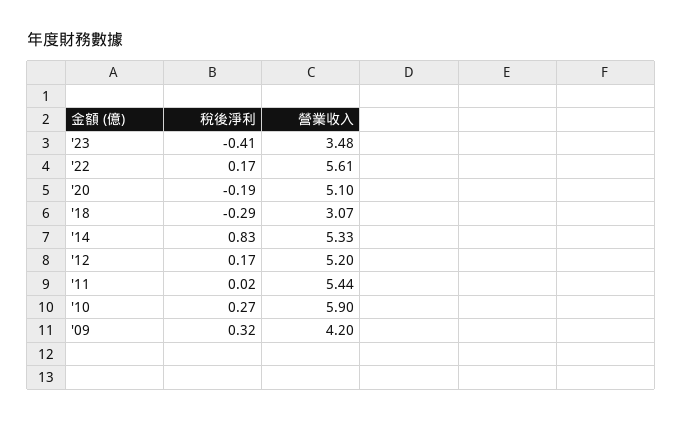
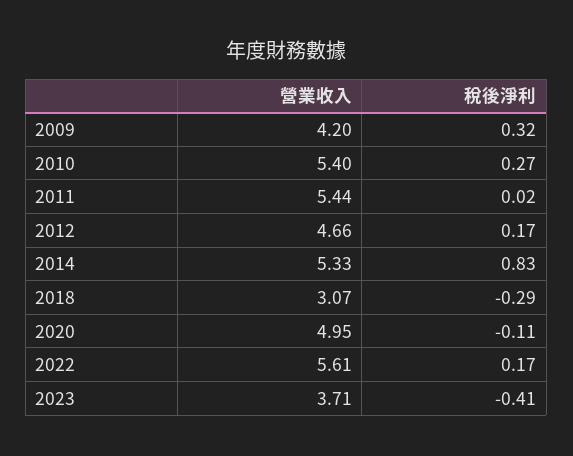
營業收入, '23: 3.48 -> 3.71
稅後淨利, '20: -0.19 -> -0.11
營業收入, '20: 5.1 -> 4.95
營業收入, '12: 5.2 -> 4.66
營業收入, '10: 5.9 -> 5.4

